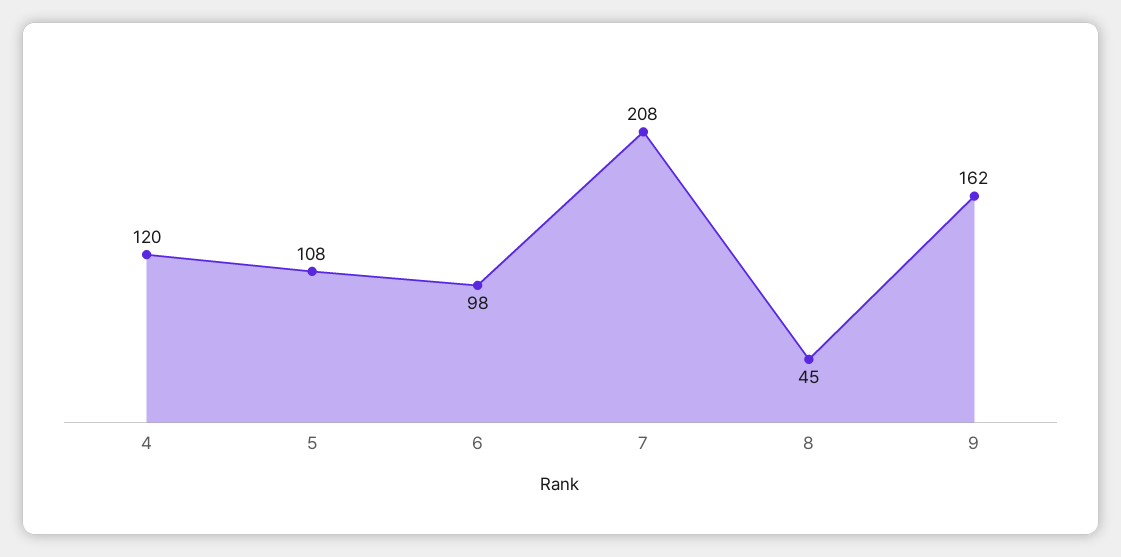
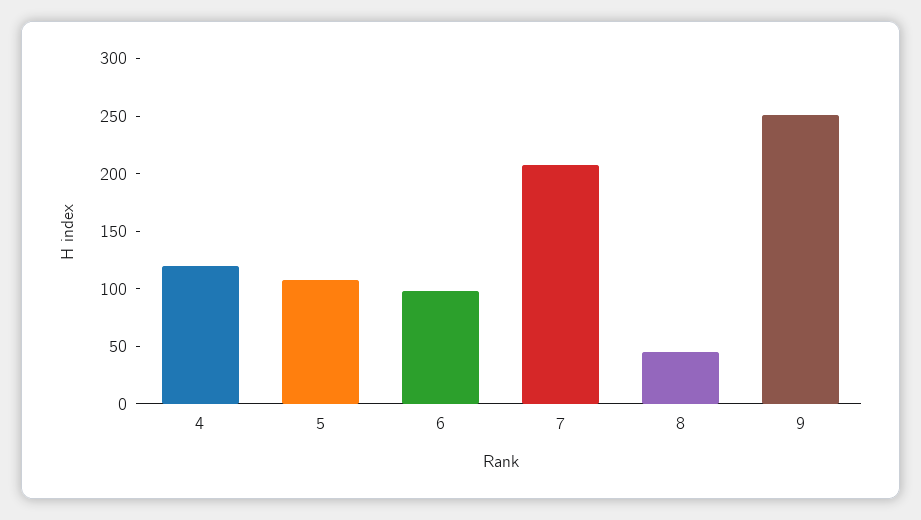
9: 162 -> 250

